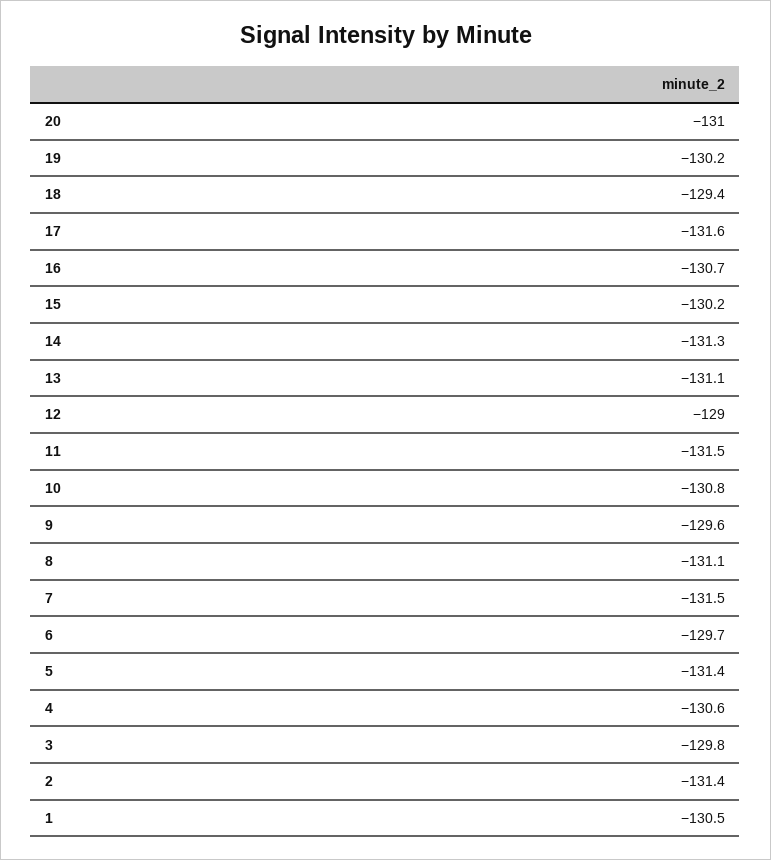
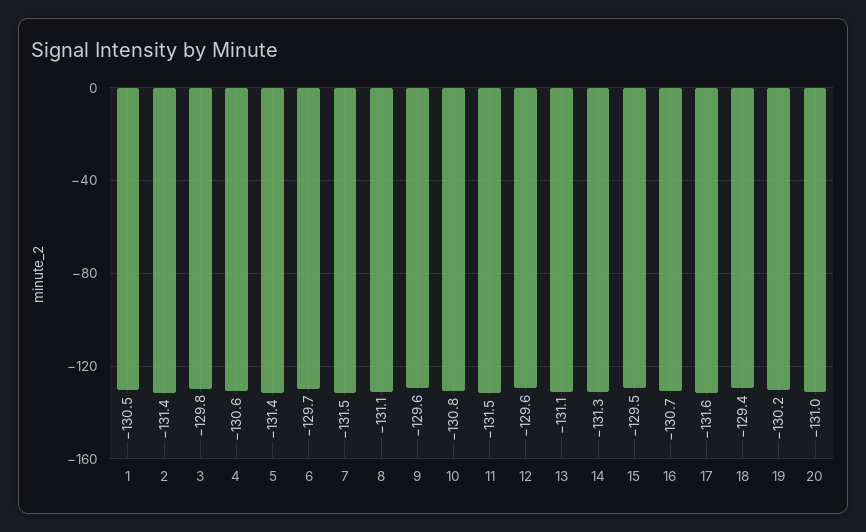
15: -130.2 -> -129.5
12: -129 -> -129.6

